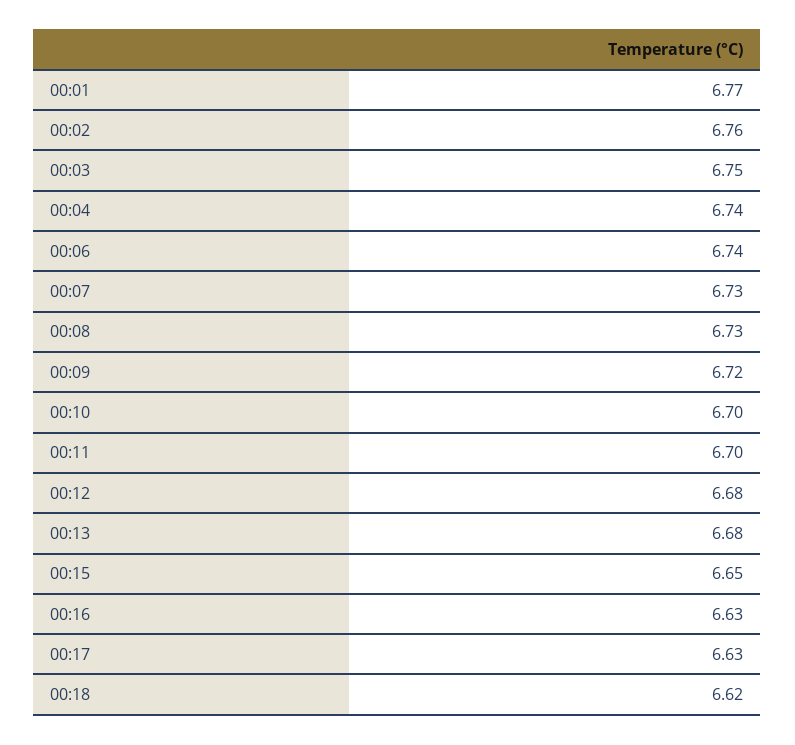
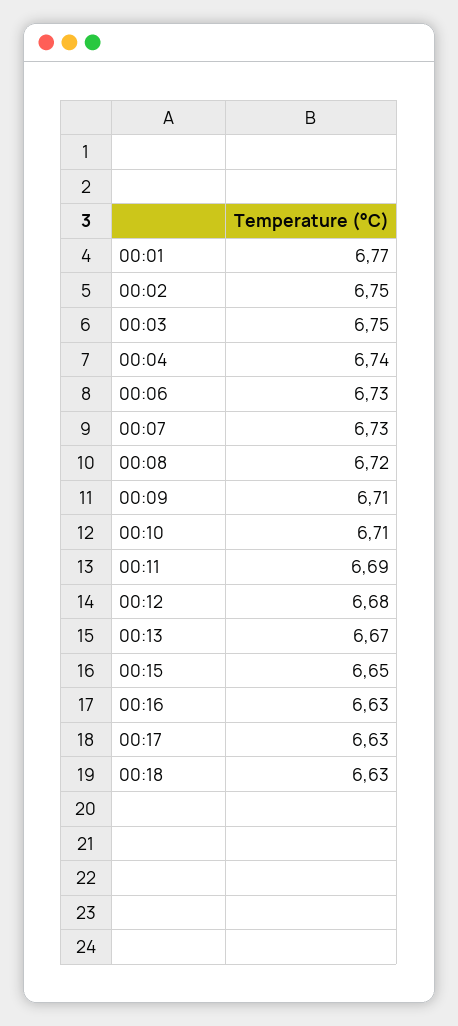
00:02: 6.76 -> 6.75
00:06: 6.74 -> 6.73
00:08: 6.73 -> 6.72
00:09: 6.72 -> 6.71
00:10: 6.7 -> 6.71
00:11: 6.7 -> 6.69
00:13: 6.68 -> 6.67
00:18: 6.62 -> 6.63

